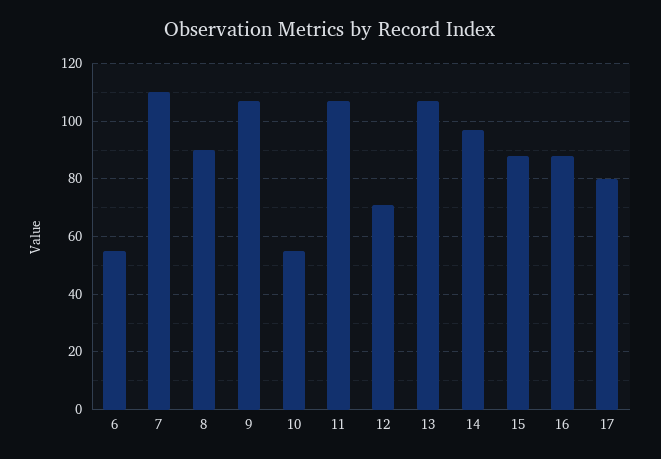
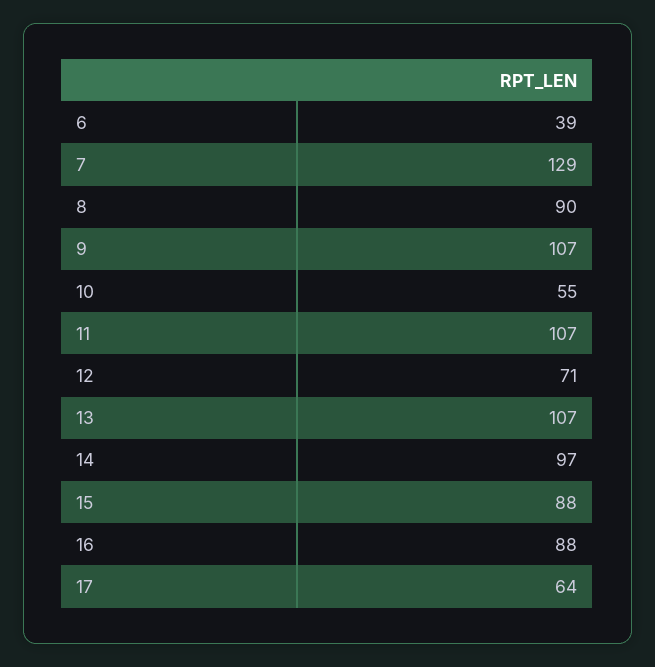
6: 55 -> 39
7: 110 -> 129
17: 80 -> 64

